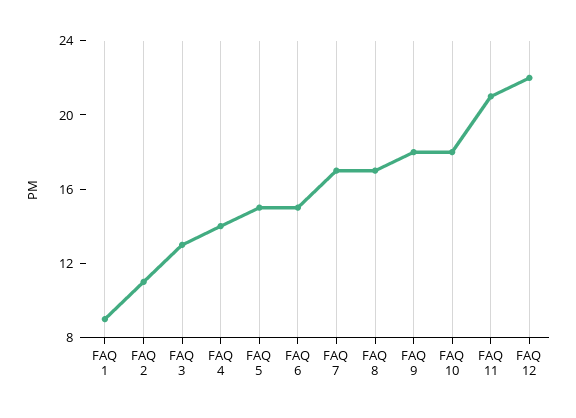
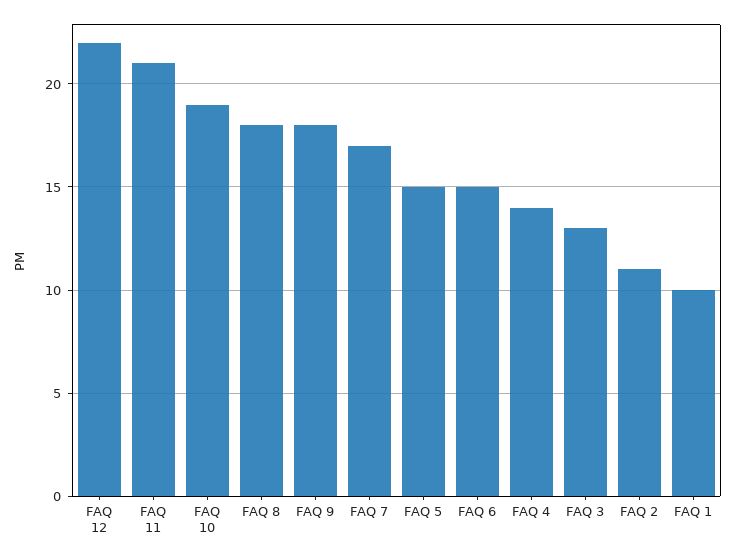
FAQ 1: 9 -> 10
FAQ 8: 17 -> 18
FAQ 10: 18 -> 19

